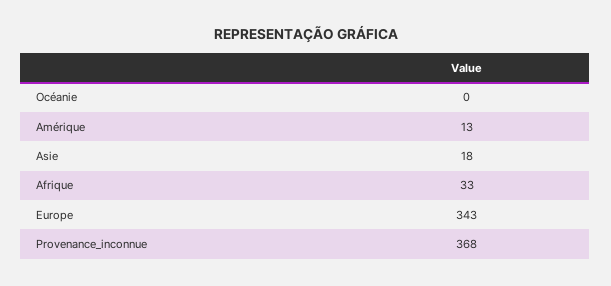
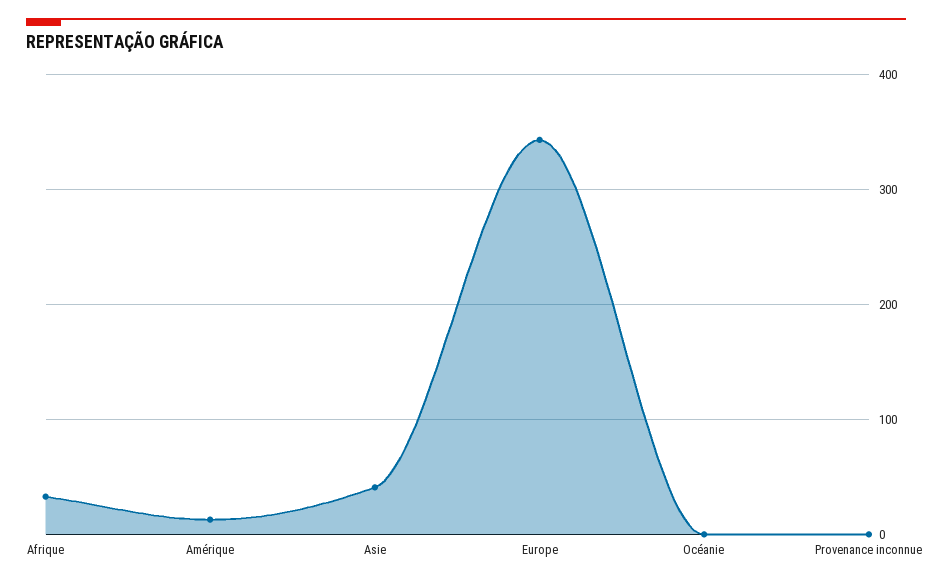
Asie: 18 -> 40
Provenance_inconnue: 368 -> 0

